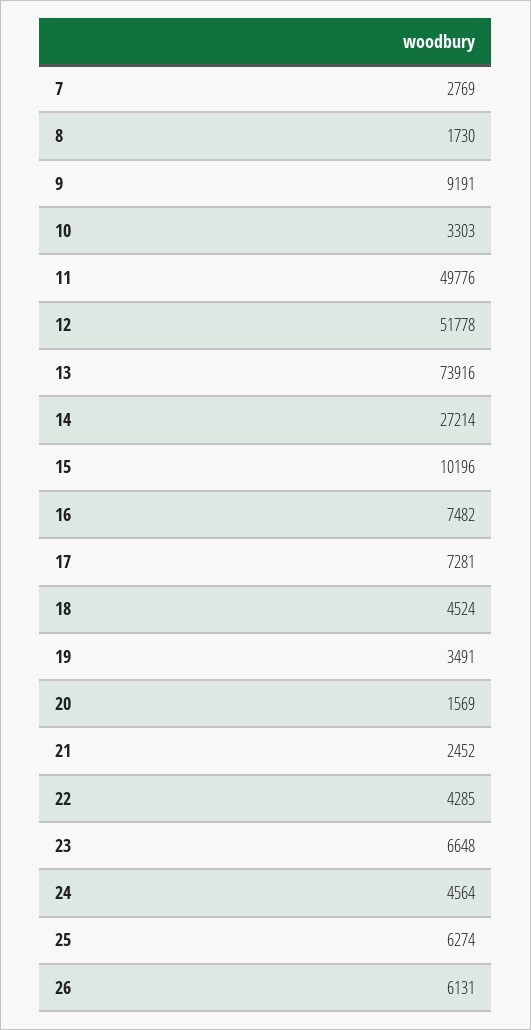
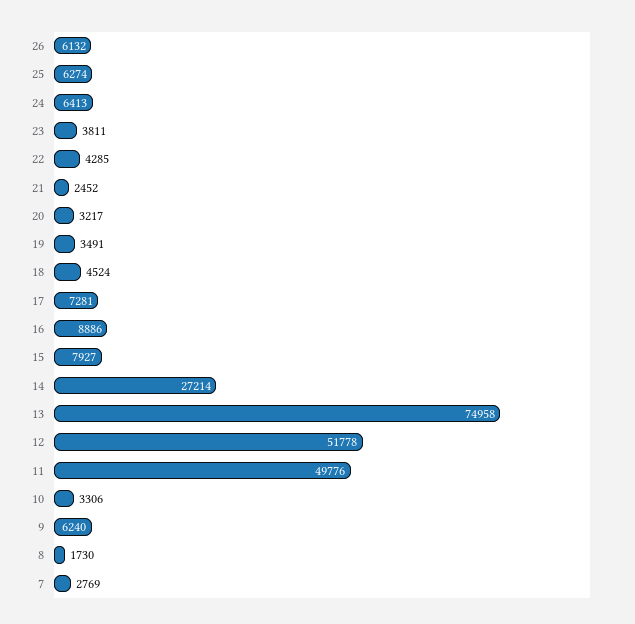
9: 9191 -> 6240
10: 3303 -> 3306
13: 73916 -> 74958
15: 10196 -> 7927
16: 7482 -> 8886
20: 1569 -> 3217
23: 6648 -> 3811
24: 4564 -> 6413
26: 6131 -> 6132

